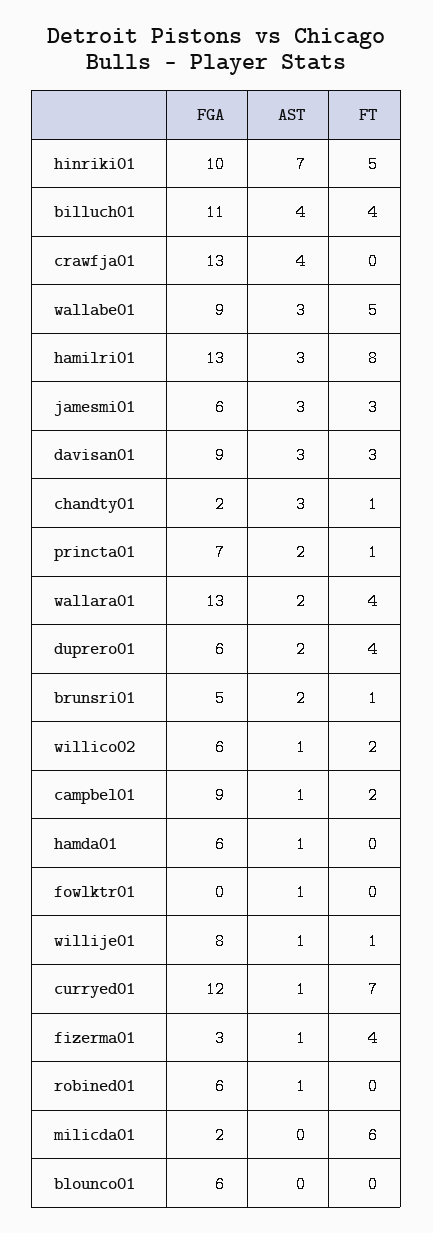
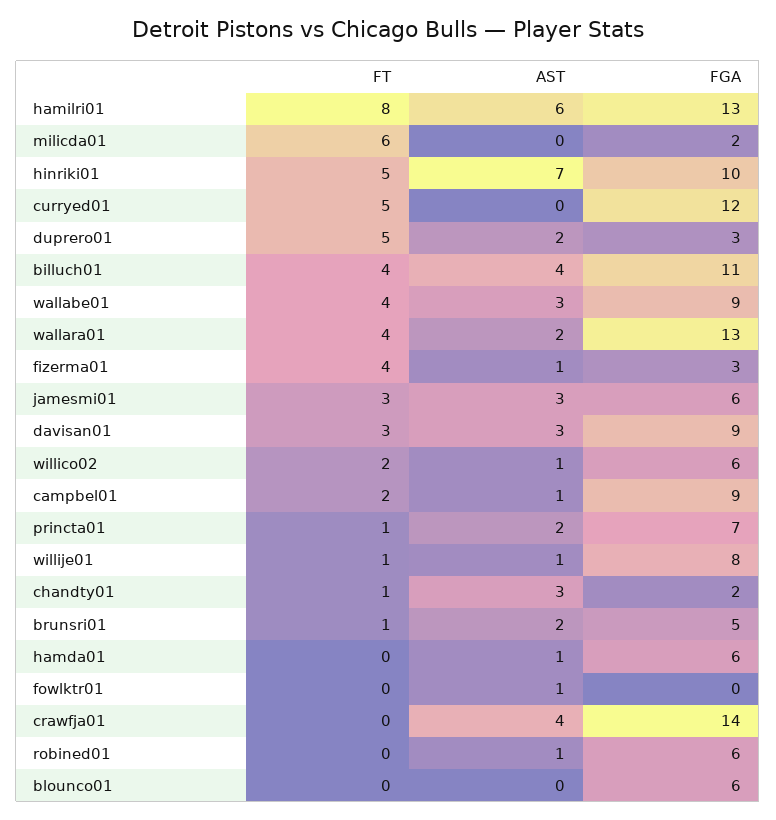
FGA, crawfja01: 13 -> 14
FT, wallabe01: 5 -> 4
AST, hamilri01: 3 -> 6
FGA, duprero01: 6 -> 3
FT, duprero01: 4 -> 5
AST, curryed01: 1 -> 0
FT, curryed01: 7 -> 5

